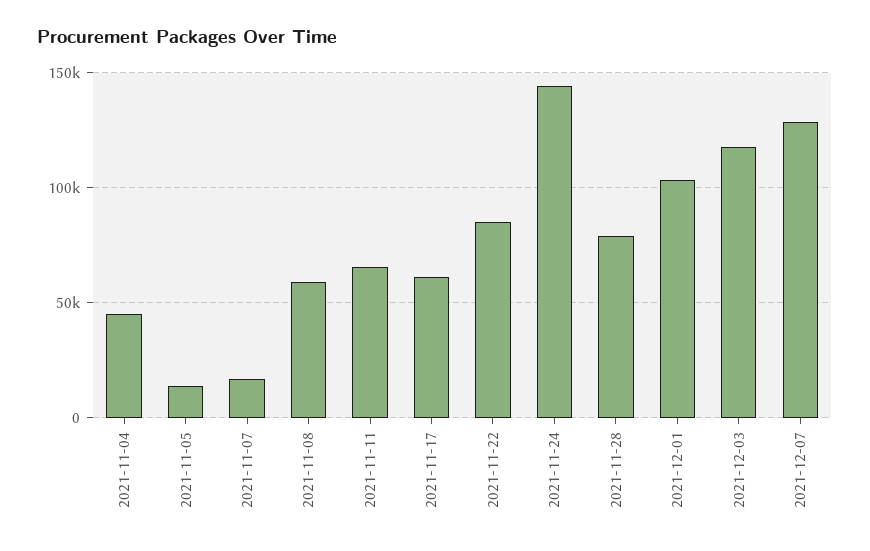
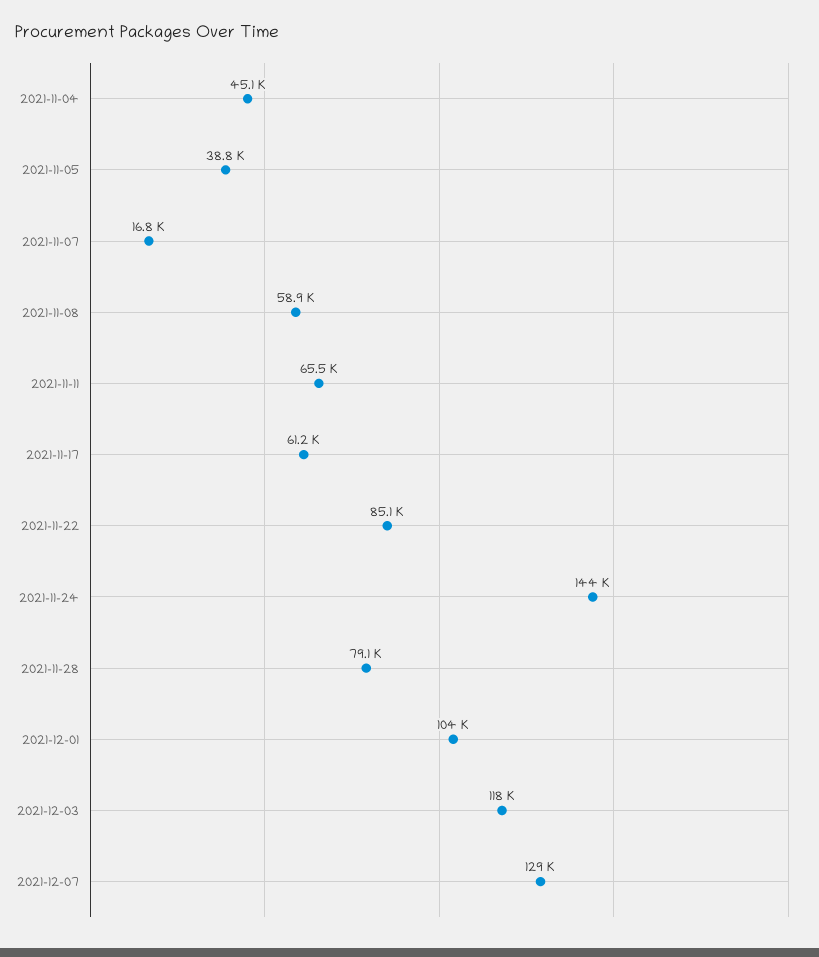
2021-11-05: 15000 -> 38800

